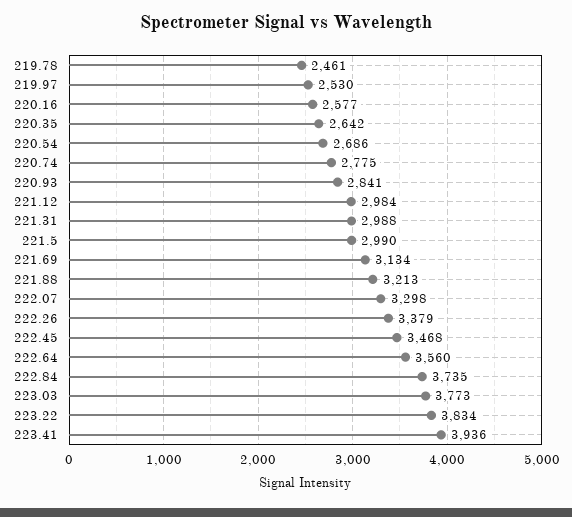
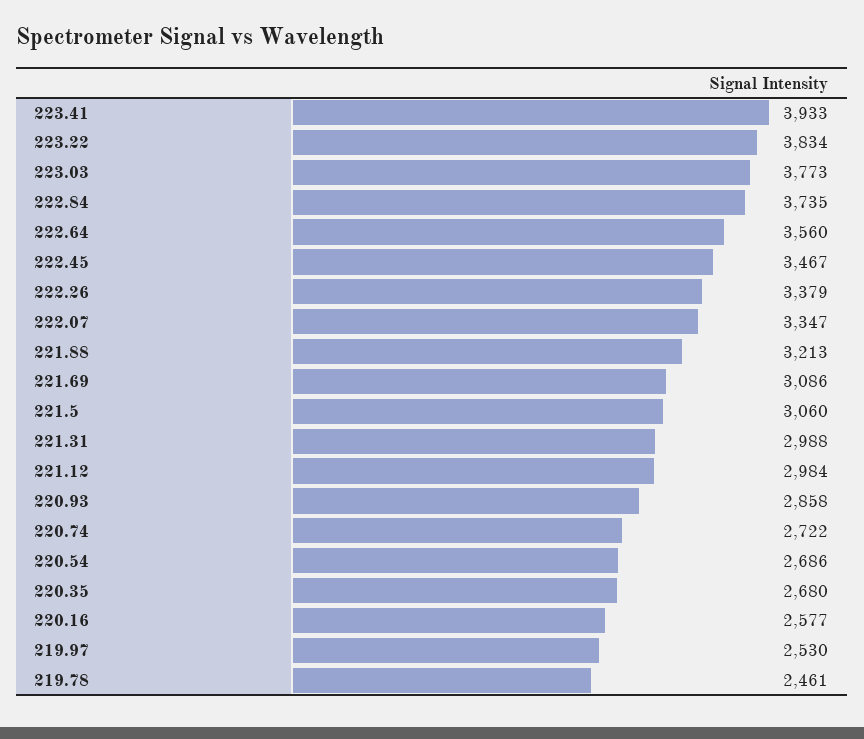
220.35: 2642 -> 2680
220.74: 2775 -> 2722
220.93: 2841 -> 2858
221.5: 2990 -> 3060
221.69: 3134 -> 3086
222.07: 3298 -> 3347
222.45: 3468 -> 3467
223.41: 3936 -> 3933

